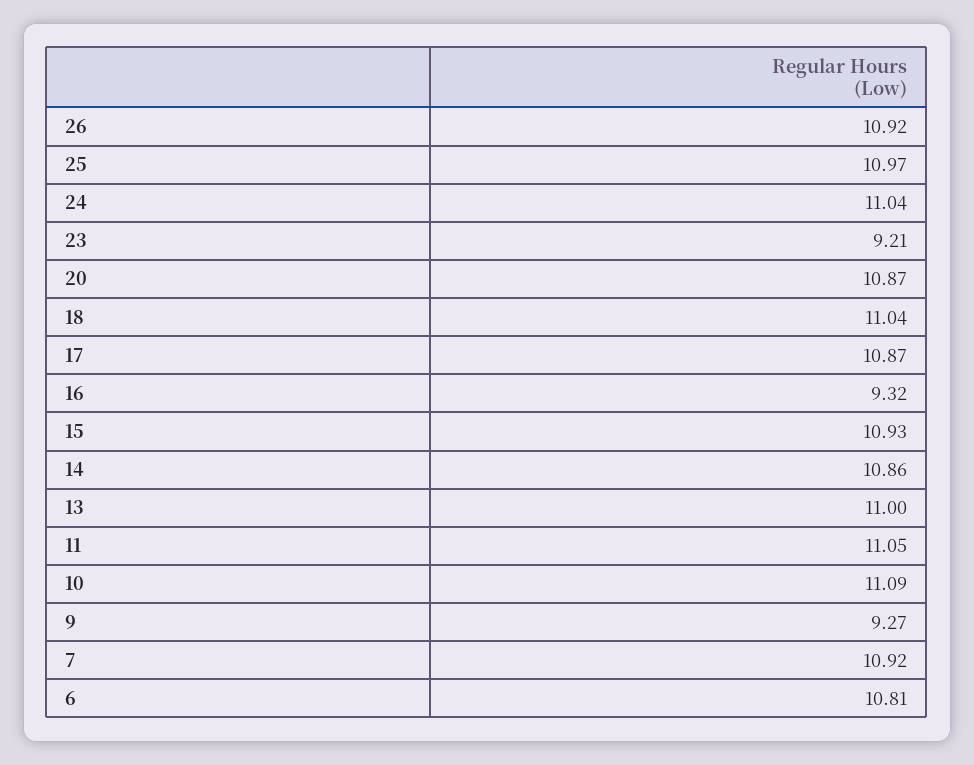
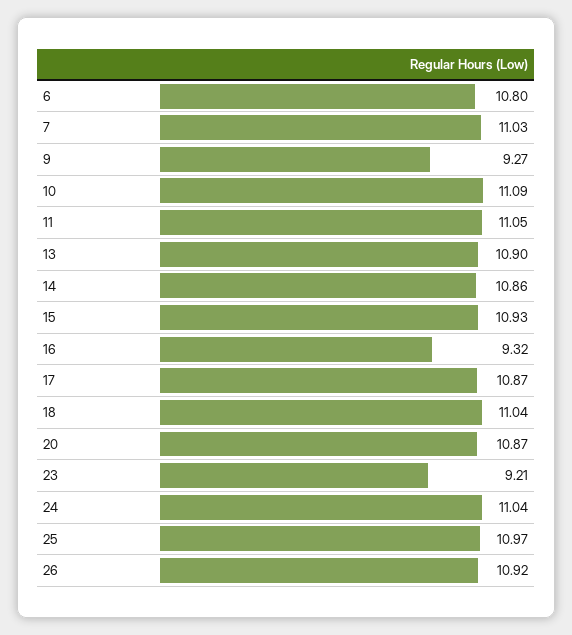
13: 11 -> 10.9
7: 10.92 -> 11.03
6: 10.81 -> 10.8

